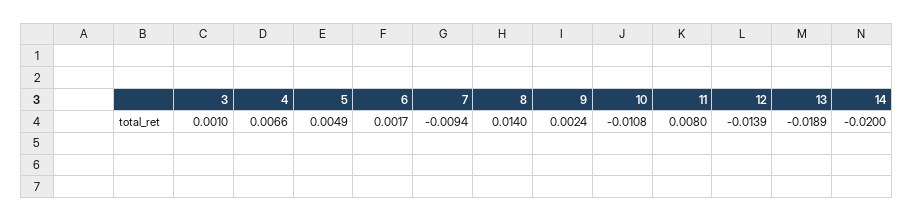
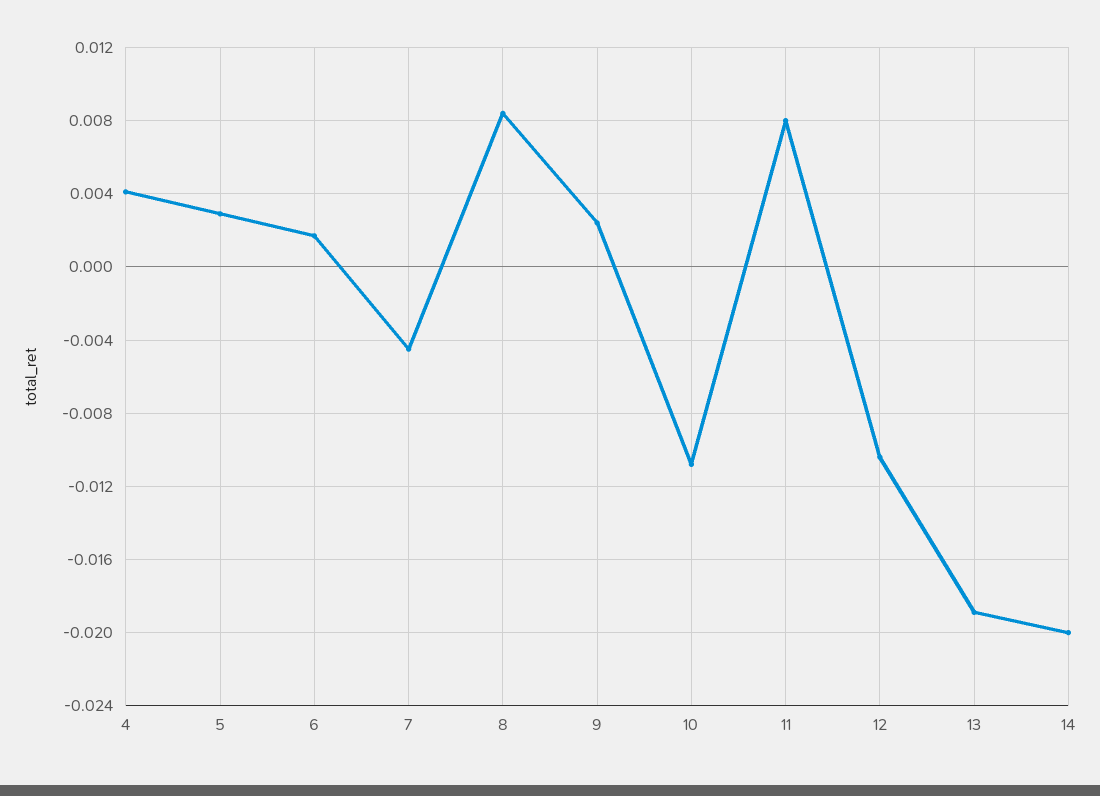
3: 0.001 -> none
4: 0.0066 -> 0.004
5: 0.0049 -> 0.003
7: -0.0094 -> -0.0045
8: 0.014 -> 0.0085
12: -0.0139 -> -0.0105

